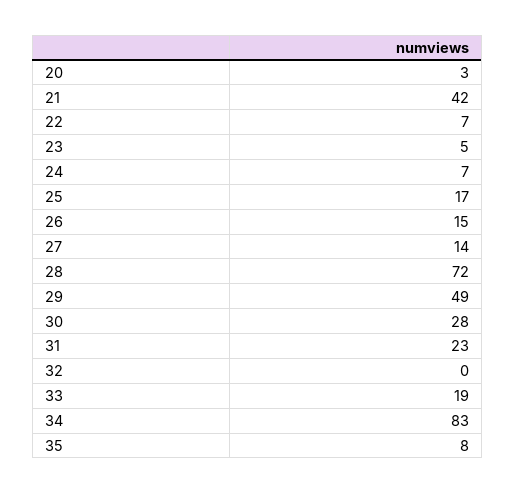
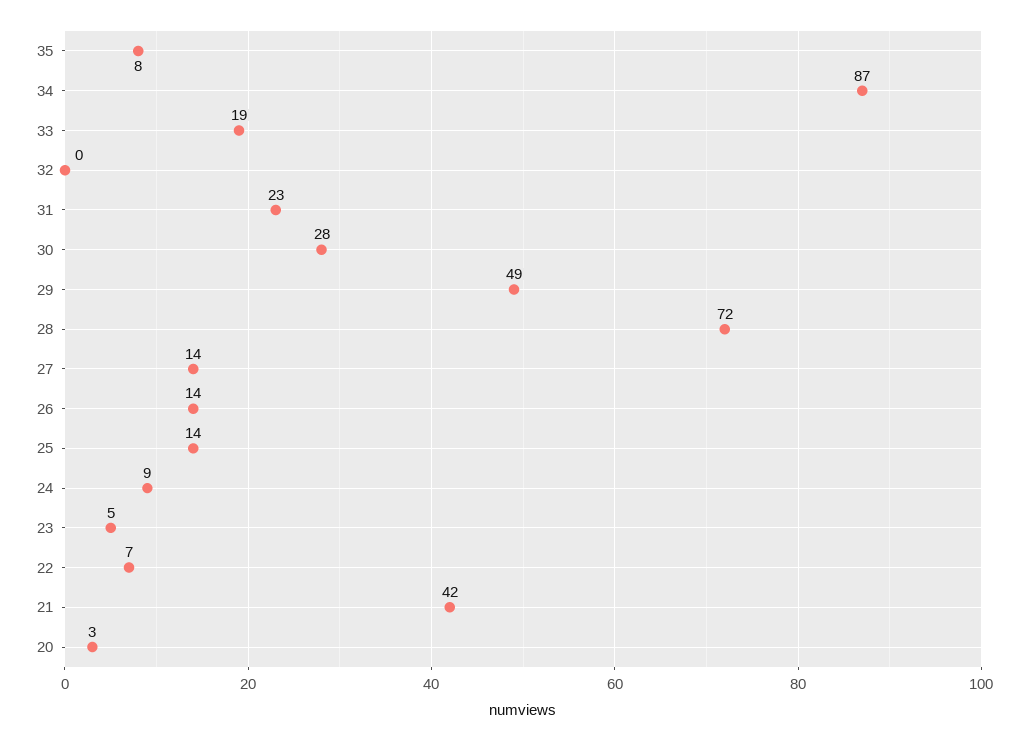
24: 7 -> 9
25: 17 -> 14
26: 15 -> 14
34: 83 -> 87

